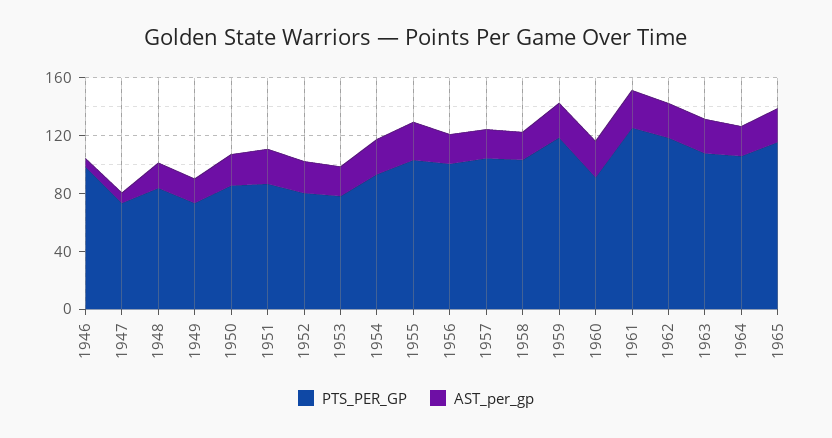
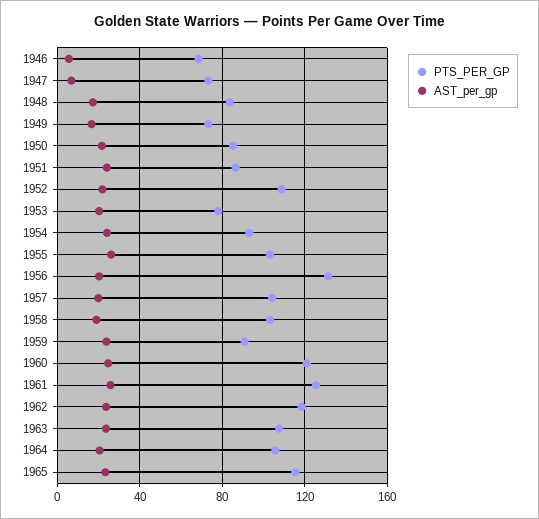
PTS_PER_GP, 1946: 100 -> 70
PTS_PER_GP, 1952: 80 -> 110
PTS_PER_GP, 1956: 100 -> 130
PTS_PER_GP, 1959: 120 -> 90
PTS_PER_GP, 1960: 90 -> 120

